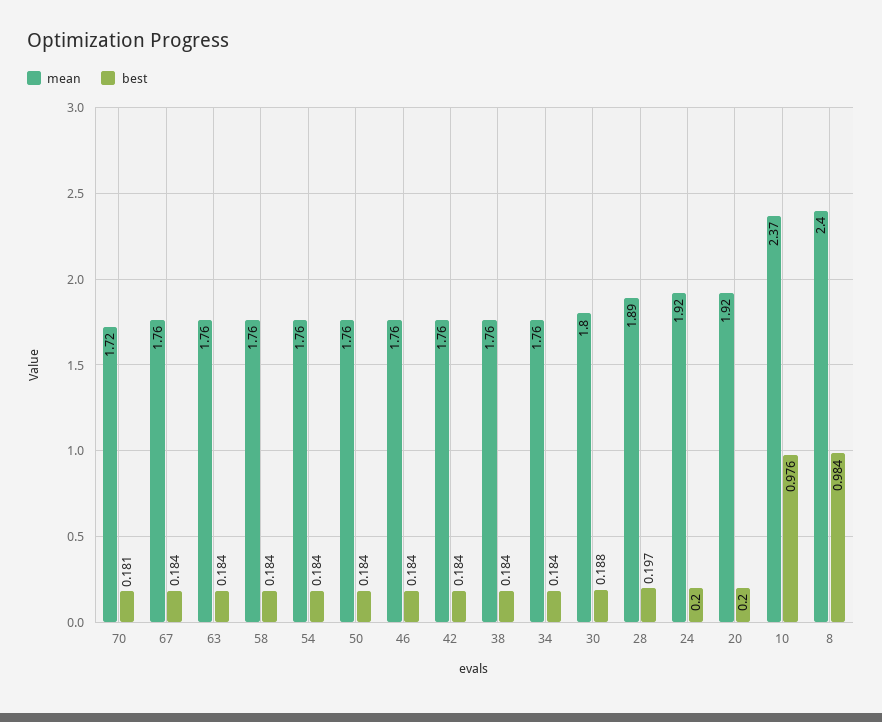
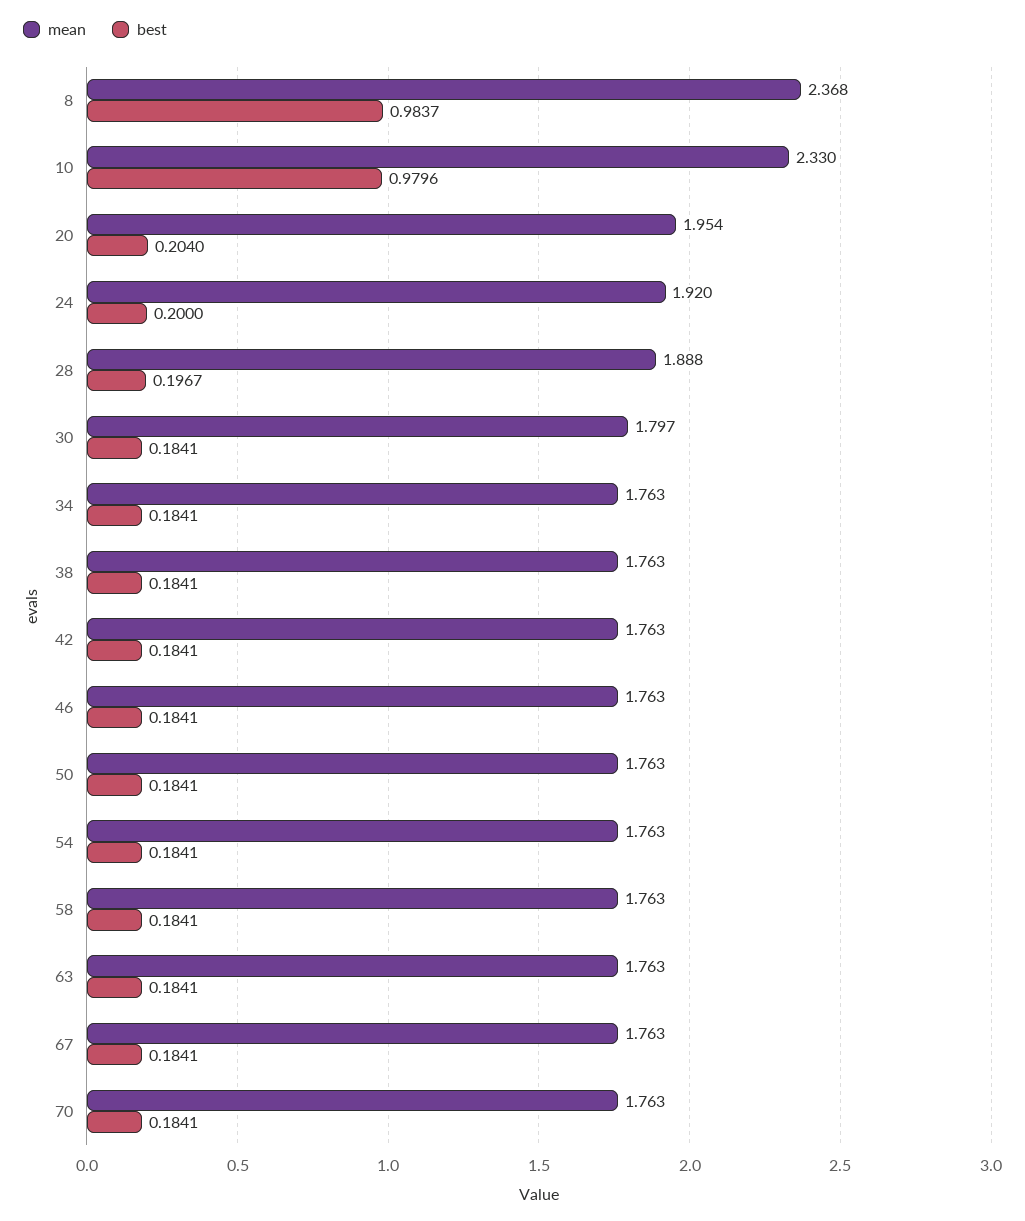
mean, 70: 1.72 -> 1.763
best, 70: 0.181 -> 0.1841
best, 30: 0.188 -> 0.1841
mean, 20: 1.92 -> 1.954
best, 20: 0.2 -> 0.204
mean, 10: 2.37 -> 2.33
best, 10: 0.976 -> 0.9796
mean, 8: 2.4 -> 2.368

